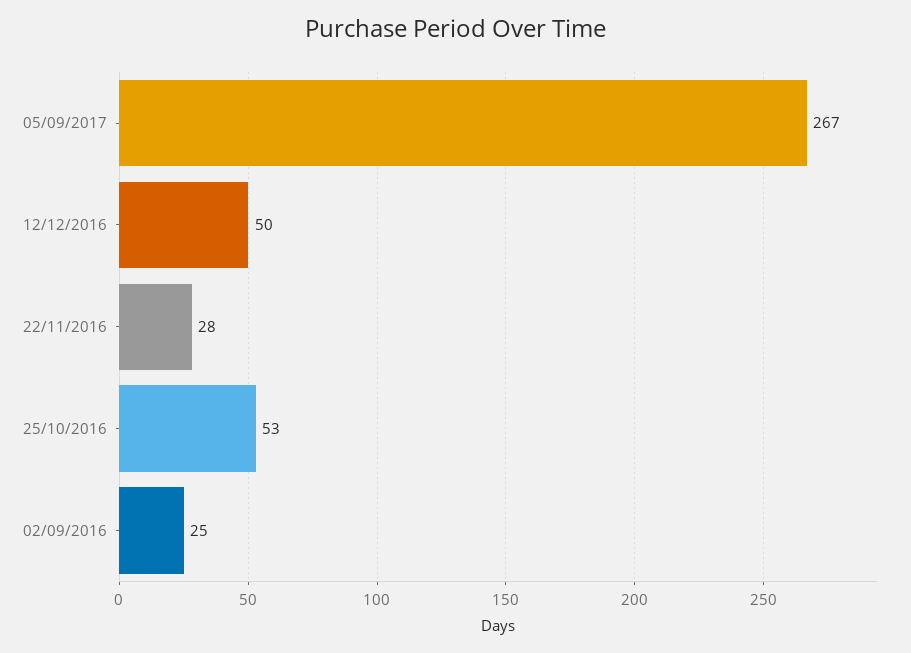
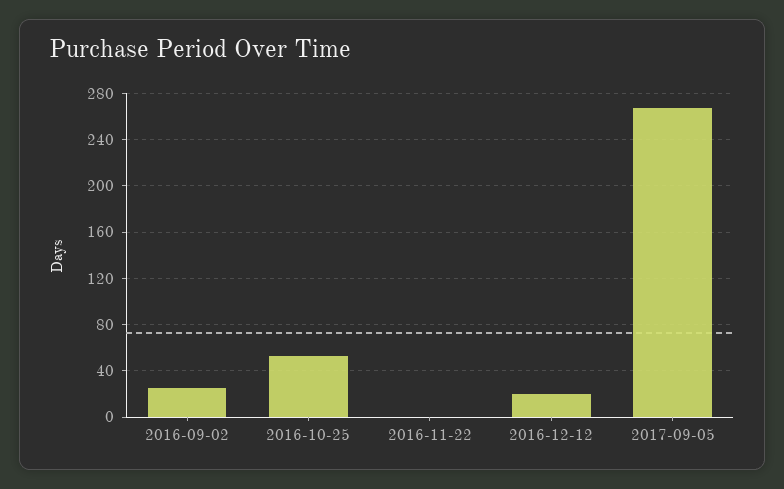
12/12/2016: 50 -> 20
22/11/2016: 28 -> 0

